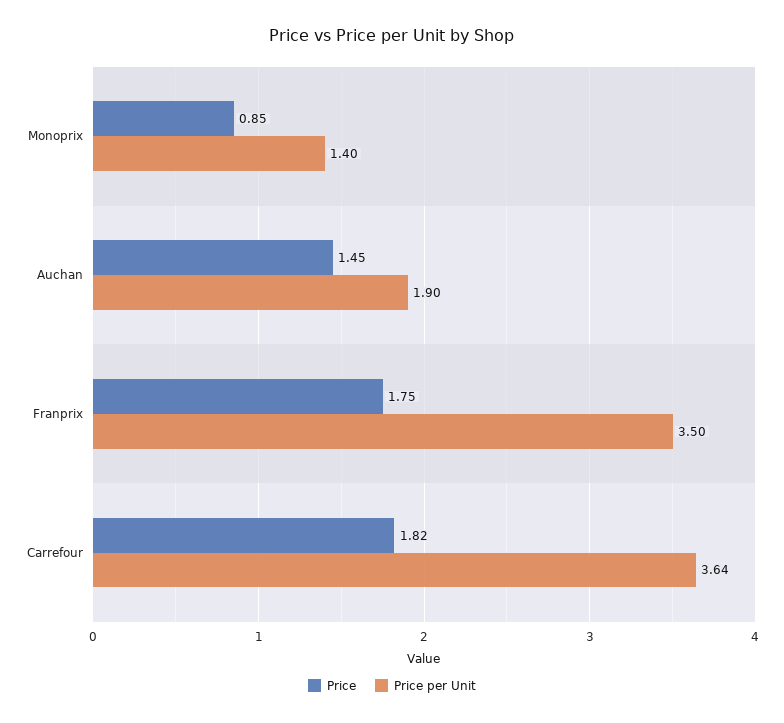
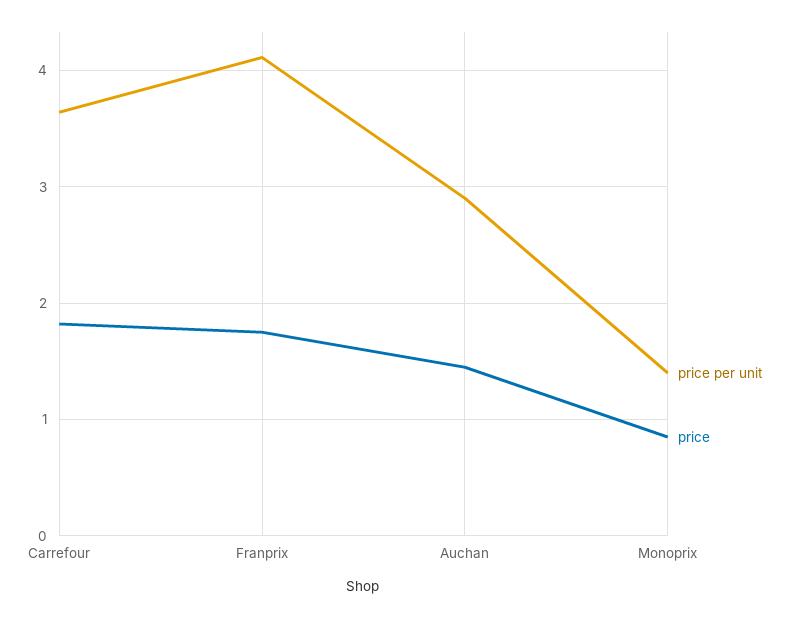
Price per Unit, Auchan: 1.9 -> 2.9
Price per Unit, Franprix: 3.5 -> 4.1

